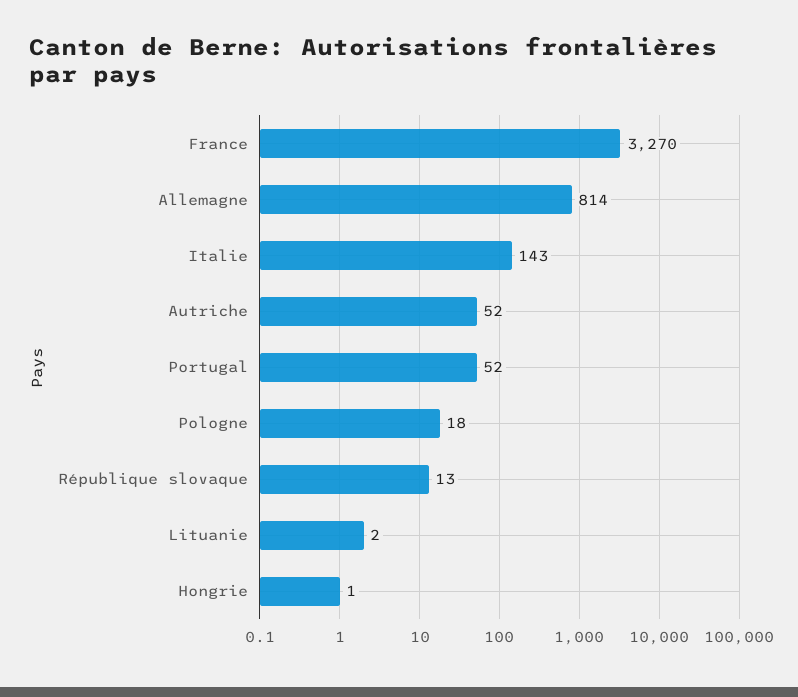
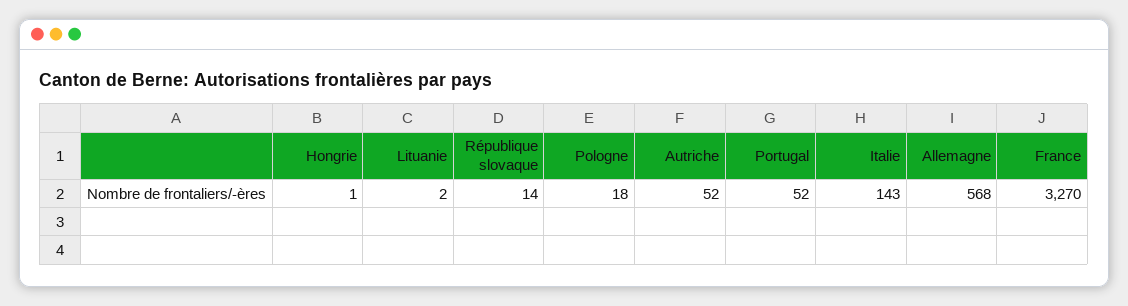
Allemagne: 814 -> 568
République slovaque: 13 -> 14

